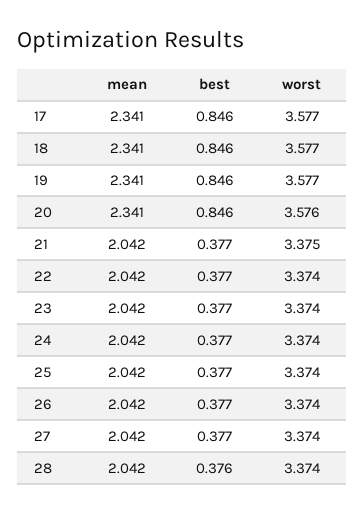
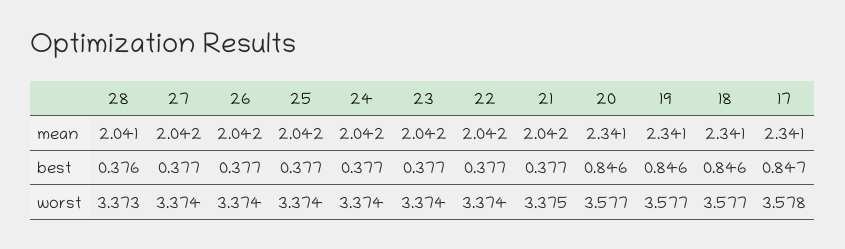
best, 17: 0.846 -> 0.847
worst, 17: 3.577 -> 3.578
worst, 20: 3.576 -> 3.577
mean, 28: 2.042 -> 2.041
worst, 28: 3.374 -> 3.373

